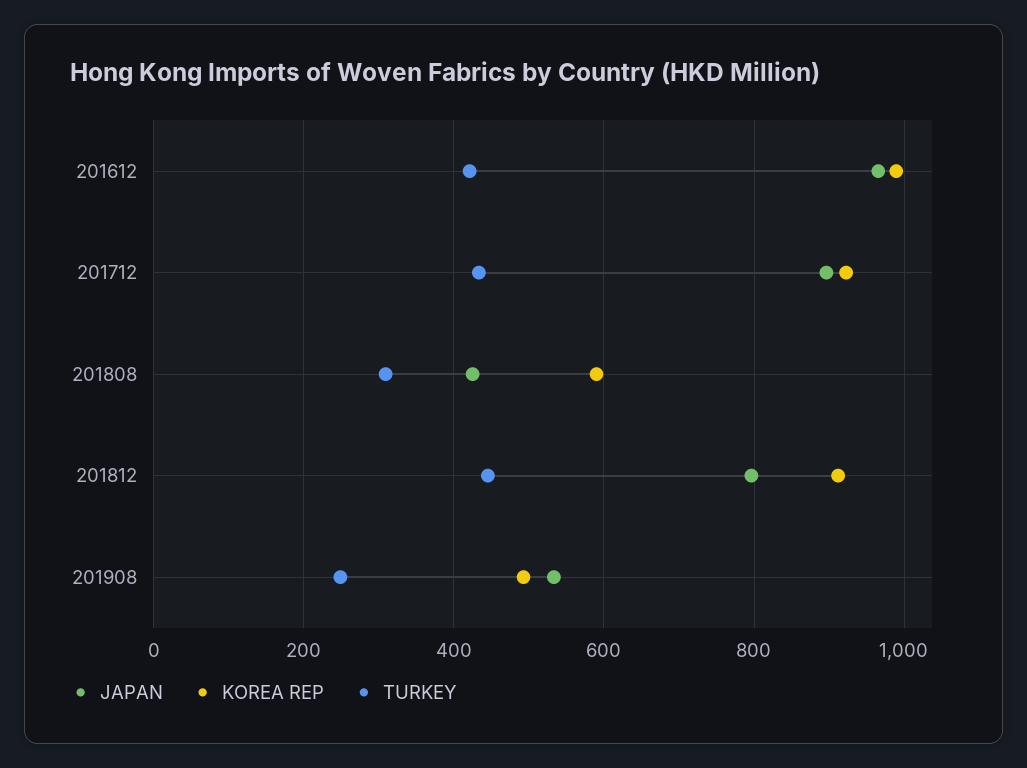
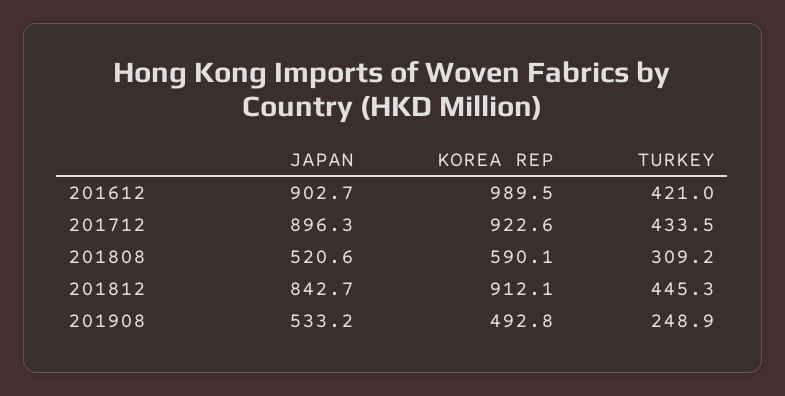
JAPAN, 201612: 960 -> 902.7
JAPAN, 201808: 420 -> 520.6
JAPAN, 201812: 800 -> 842.7

